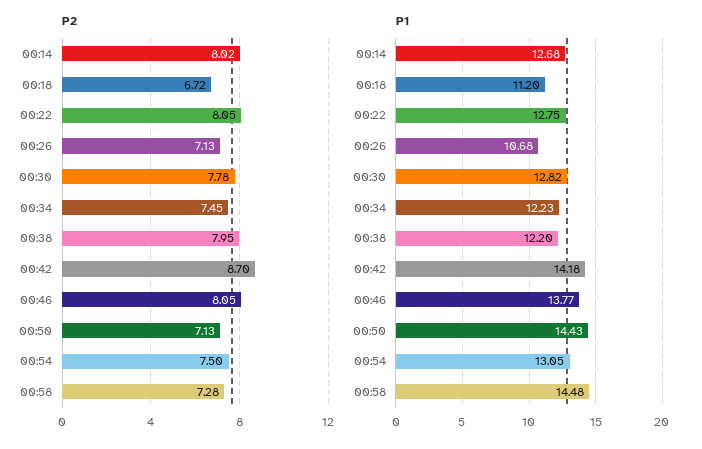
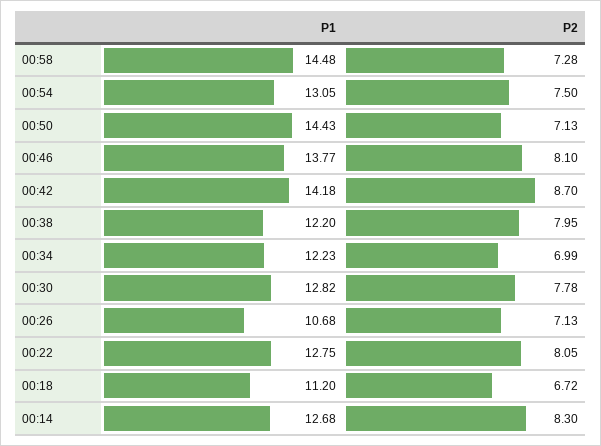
P2, 00:14: 8.02 -> 8.3
P2, 00:34: 7.45 -> 6.99
P2, 00:46: 8.05 -> 8.1

